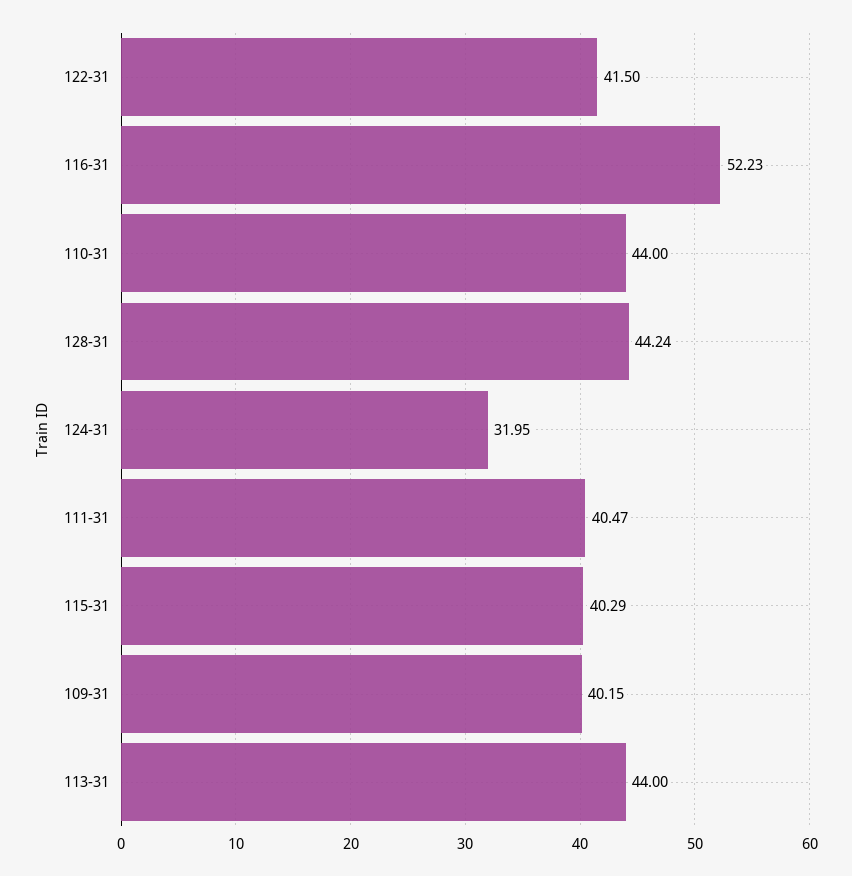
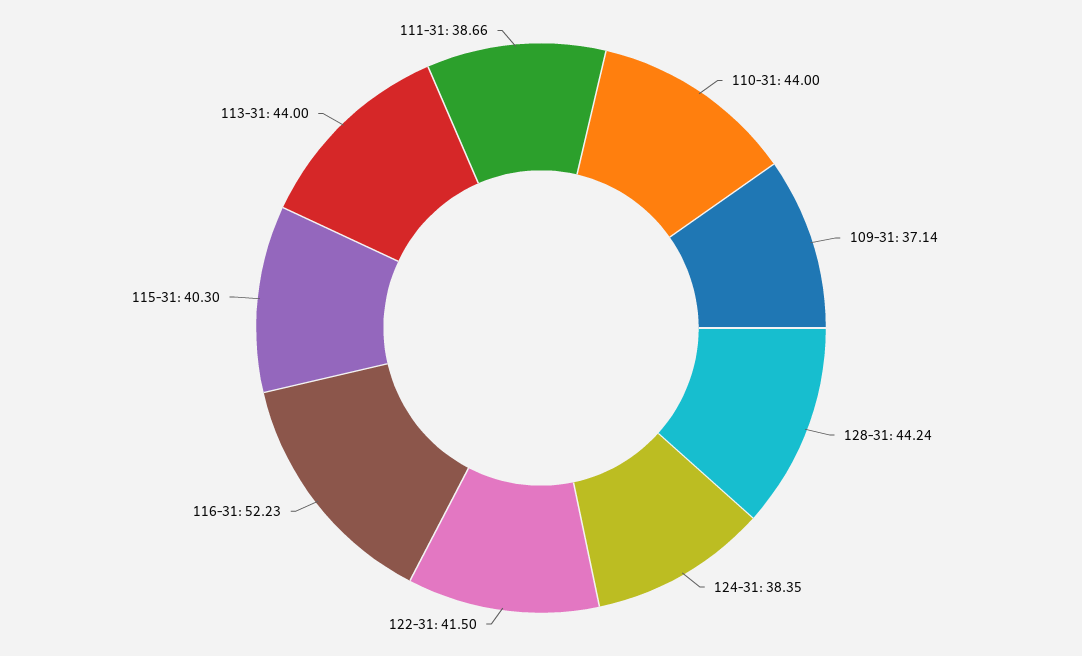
124-31: 31.95 -> 38.35
111-31: 40.47 -> 38.66
115-31: 40.29 -> 40.3
109-31: 40.15 -> 37.14

